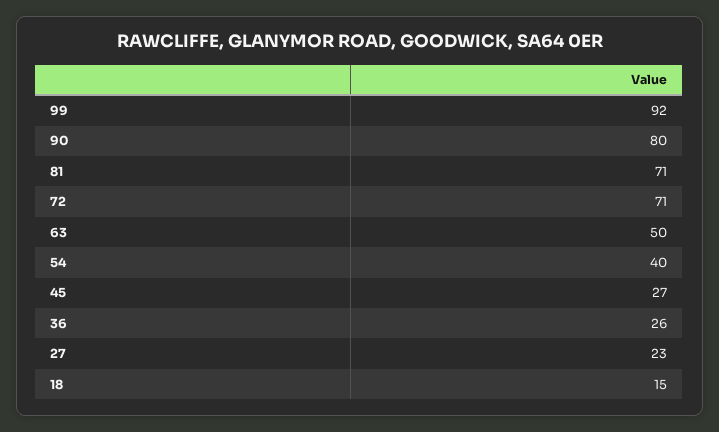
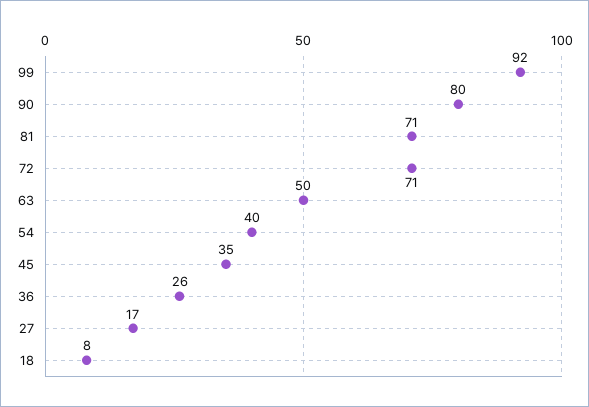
45: 27 -> 35
27: 23 -> 17
18: 15 -> 8

